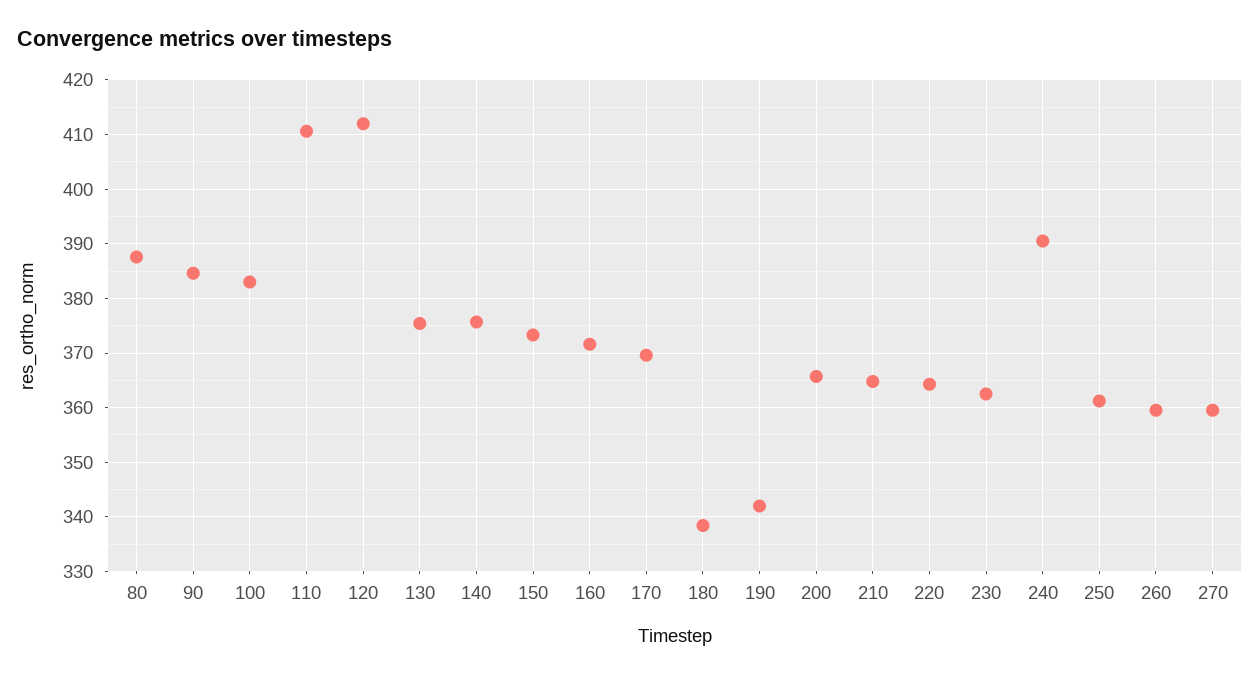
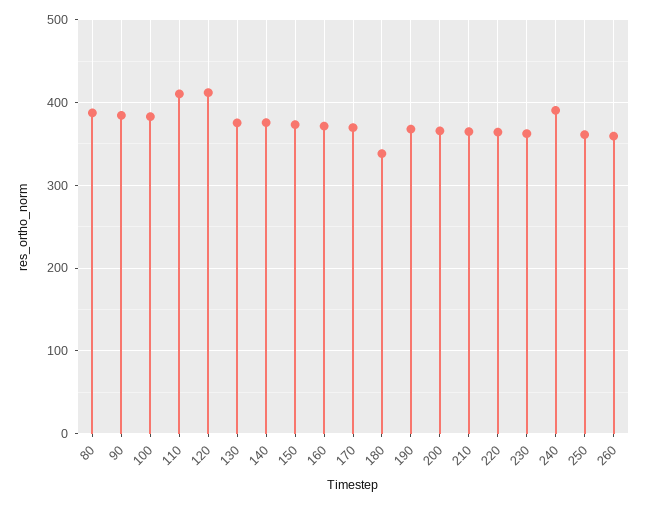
190: 342 -> 370
270: 360 -> none

